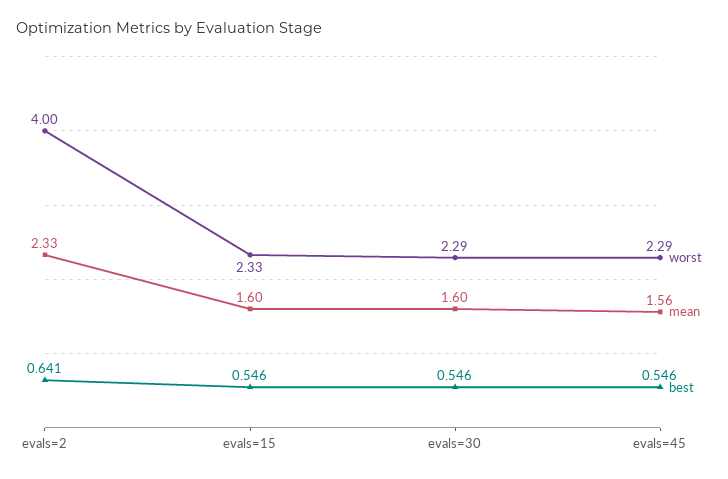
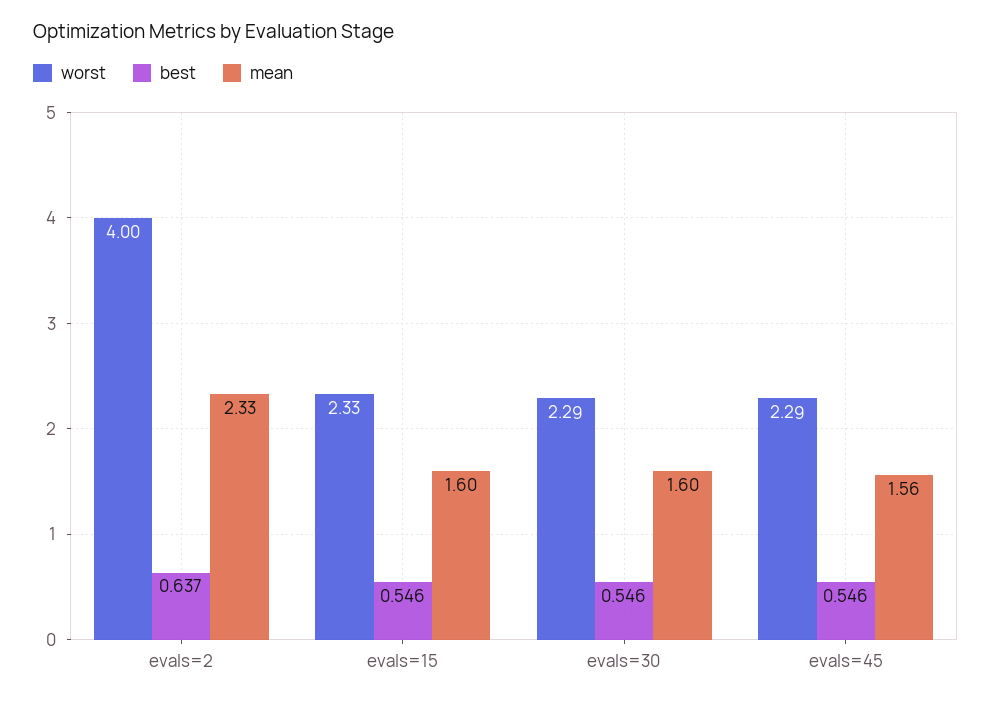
best, evals=2: 0.641 -> 0.637

